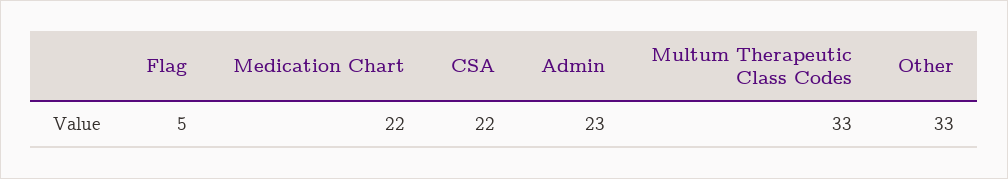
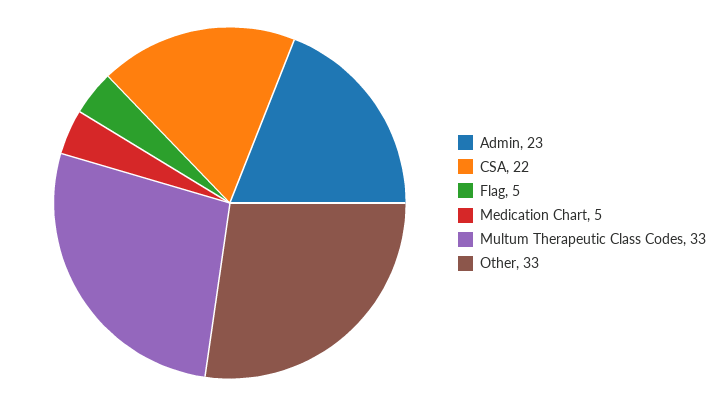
Medication Chart: 22 -> 5

